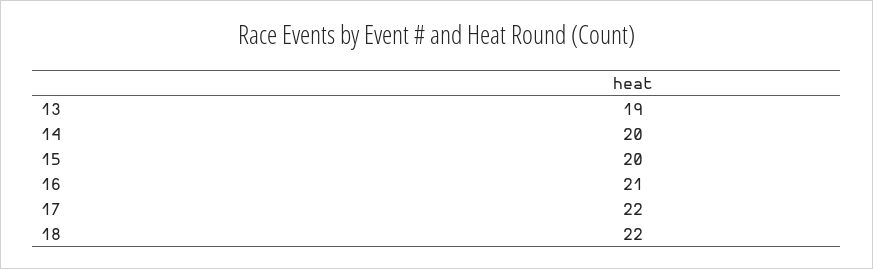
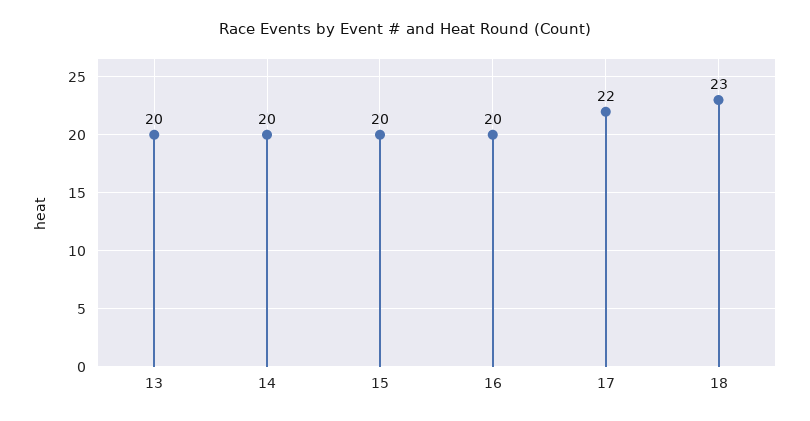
13: 19 -> 20
16: 21 -> 20
18: 22 -> 23

